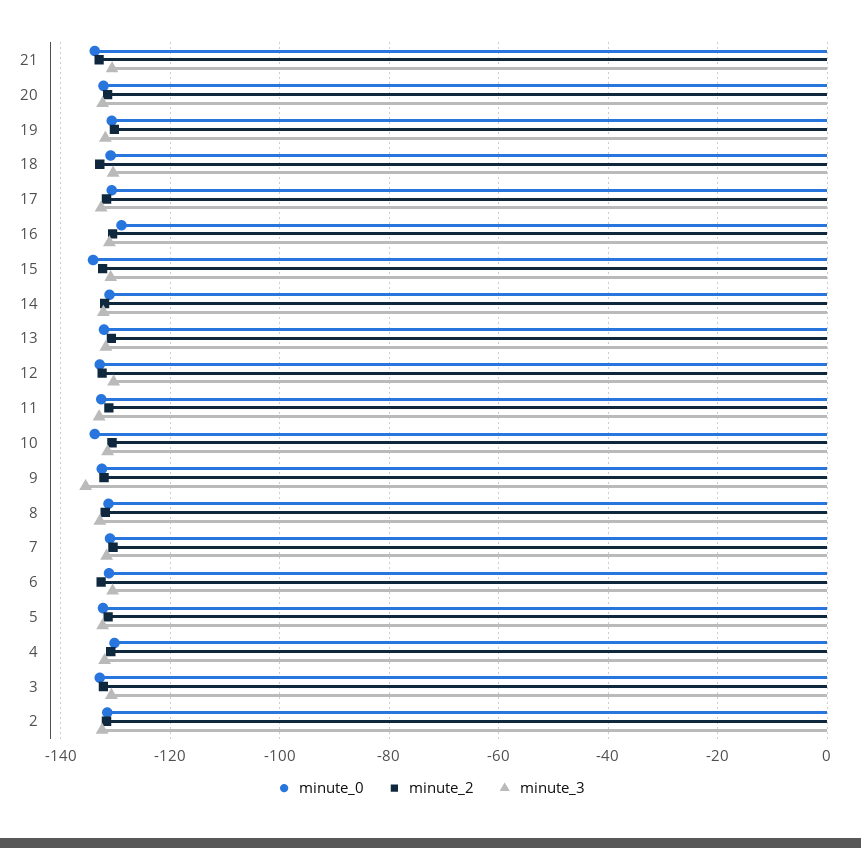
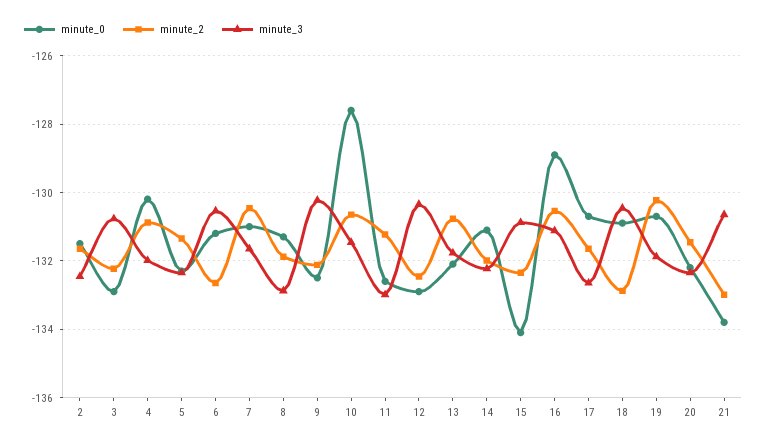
minute_0, 10: -134 -> -127.6
minute_3, 9: -136 -> -130.2

